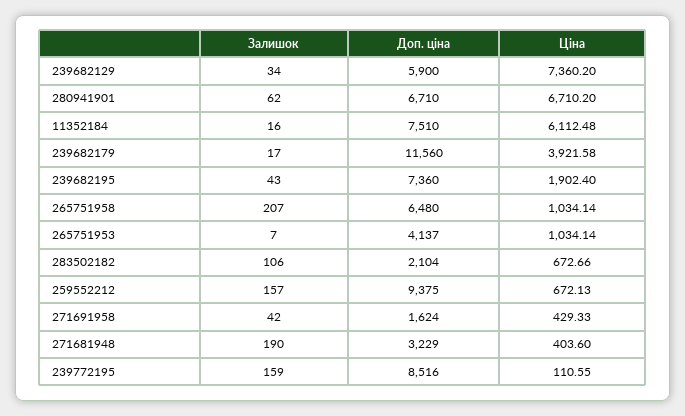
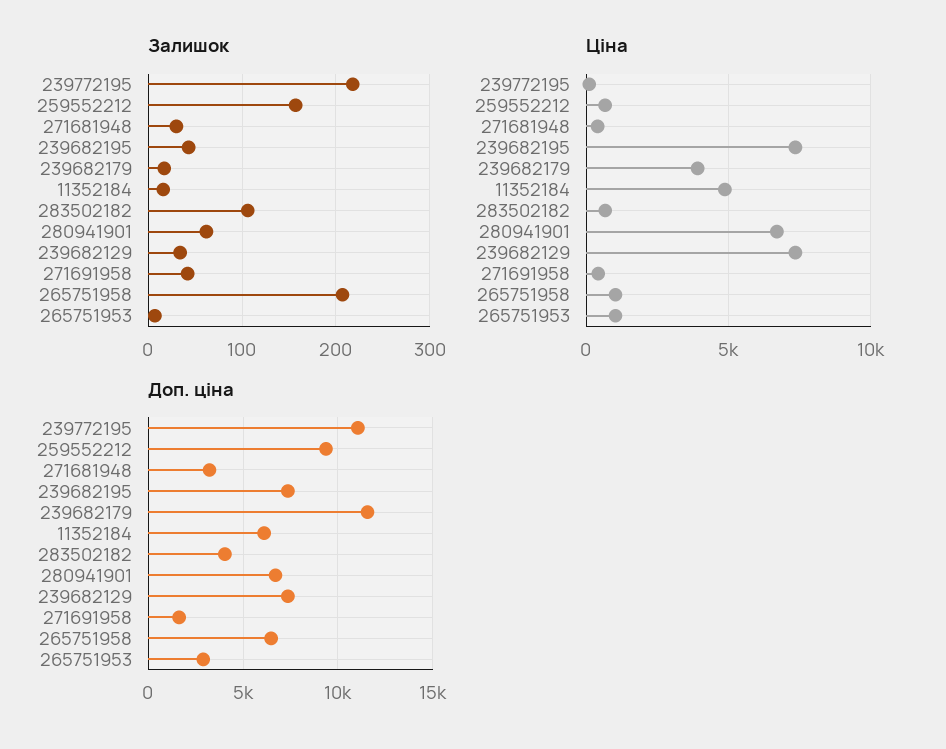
Доп. ціна, 239682129: 5900 -> 7500
Доп. ціна, 11352184: 7510 -> 6000
Ціна, 11352184: 6112.48 -> 5000
Ціна, 239682195: 1902.4 -> 7500
Доп. ціна, 265751953: 4137 -> 3000
Доп. ціна, 283502182: 2104 -> 4000
Залишок, 271681948: 190 -> 30
Залишок, 239772195: 159 -> 220
Доп. ціна, 239772195: 8516 -> 11000

